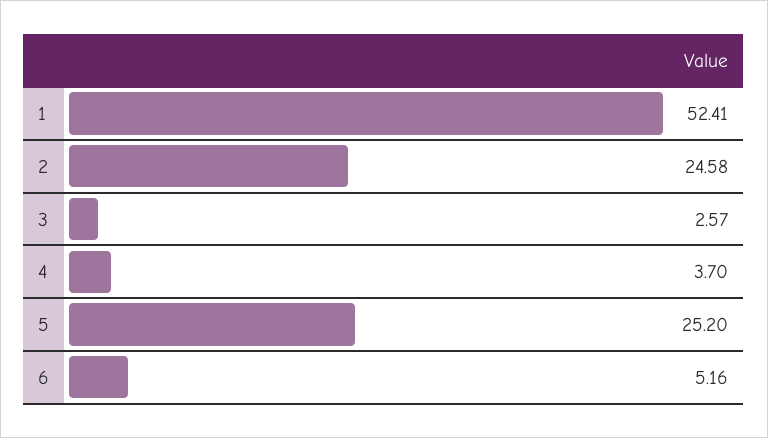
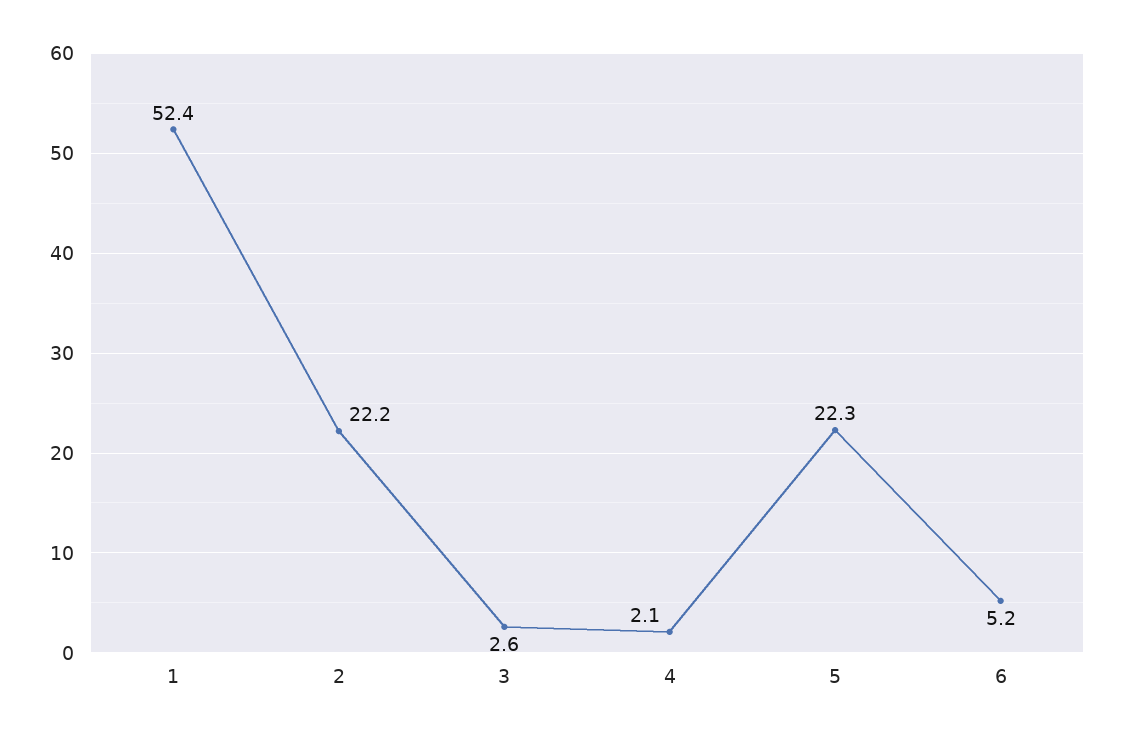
2: 24.58 -> 22.2
4: 3.7 -> 2.1
5: 25.2 -> 22.3

